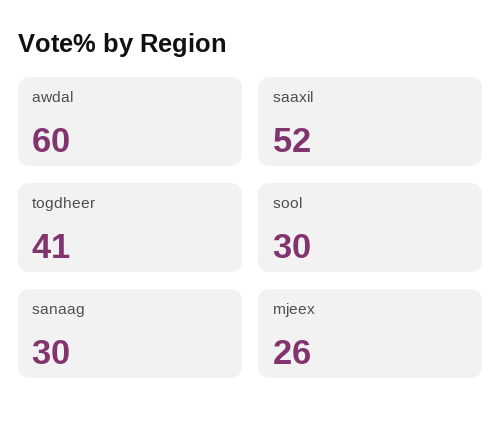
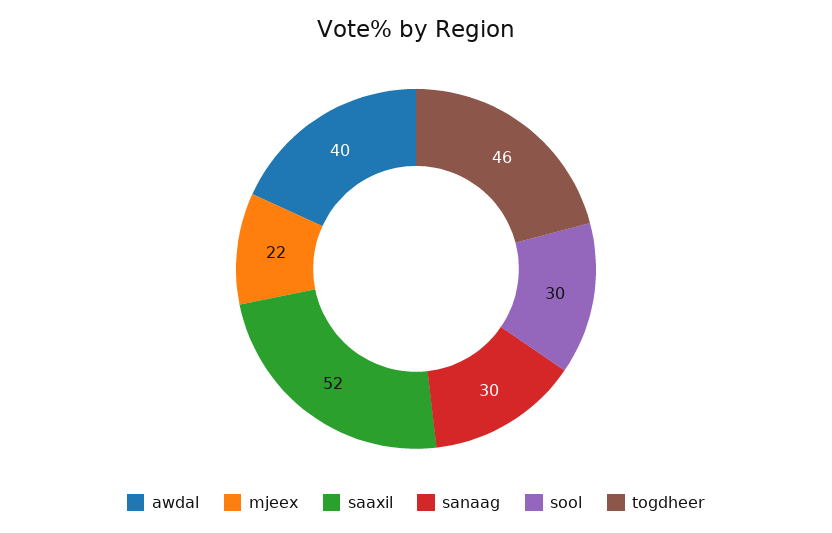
awdal: 60 -> 40
togdheer: 41 -> 46
mjeex: 26 -> 22

